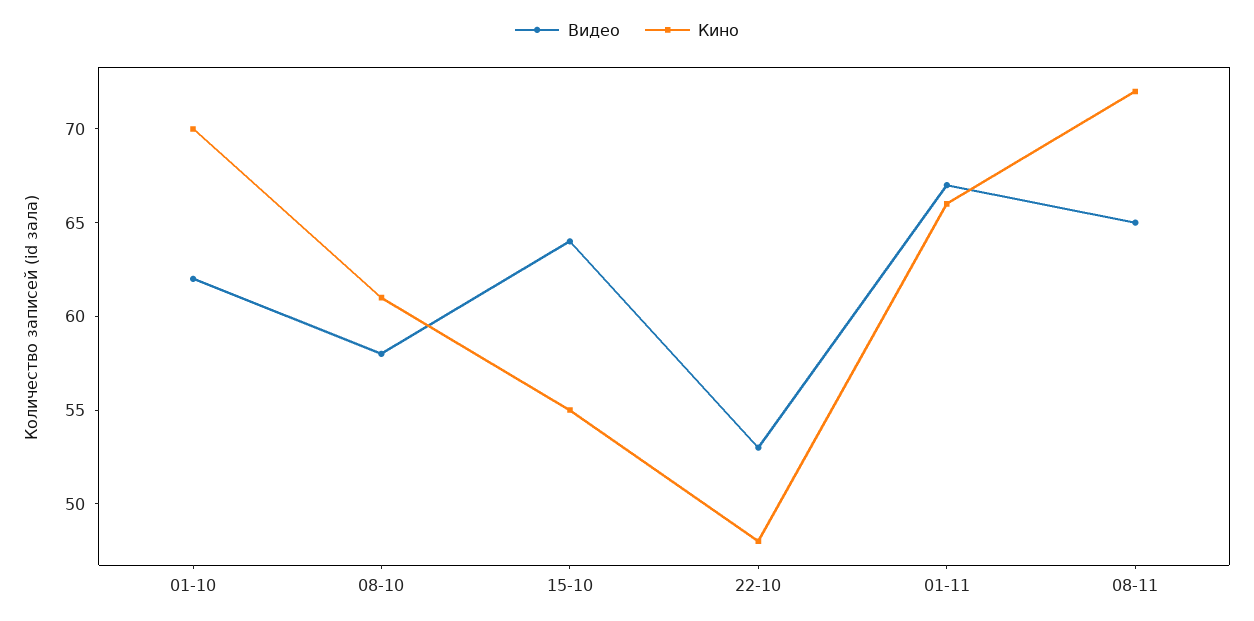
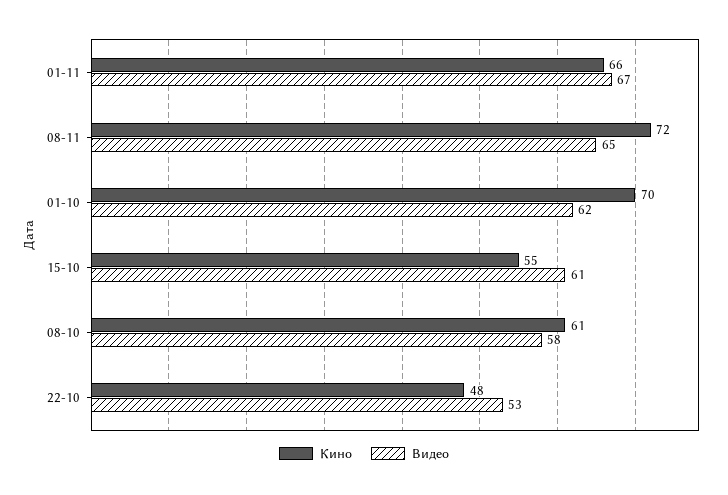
Видео, 15-10: 64 -> 61

